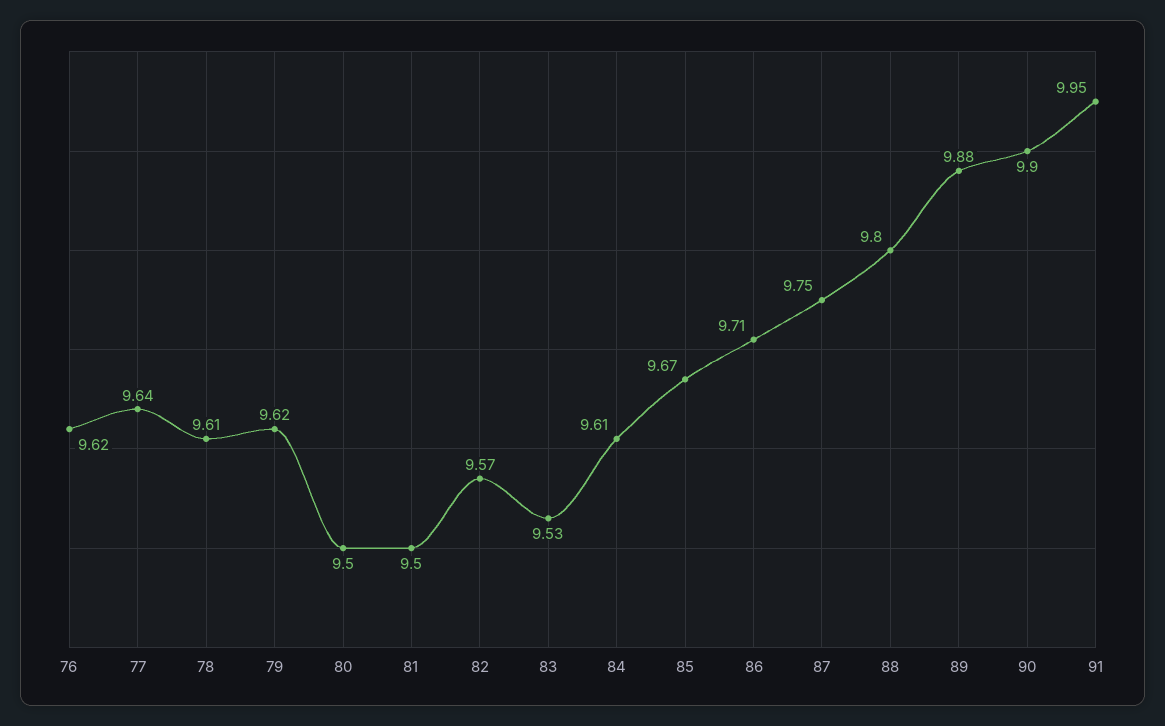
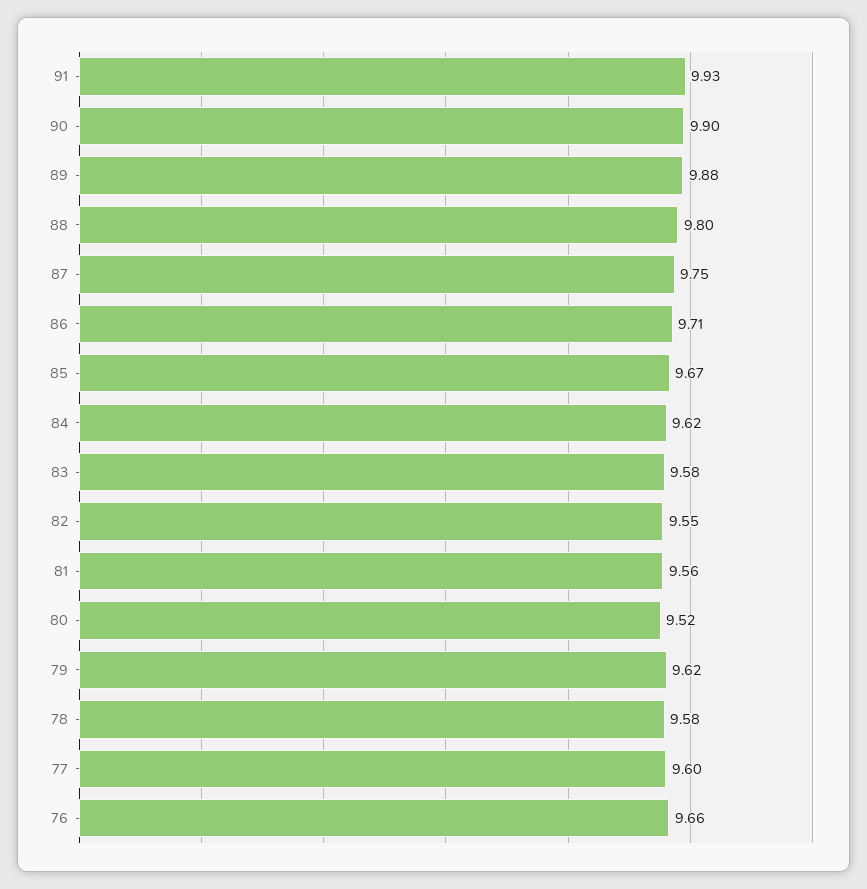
76: 9.62 -> 9.66
77: 9.64 -> 9.6
78: 9.61 -> 9.58
80: 9.5 -> 9.52
81: 9.5 -> 9.56
82: 9.57 -> 9.55
83: 9.53 -> 9.58
84: 9.61 -> 9.62
91: 9.95 -> 9.93

